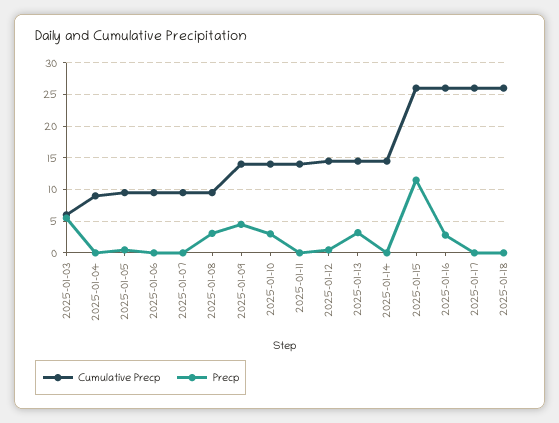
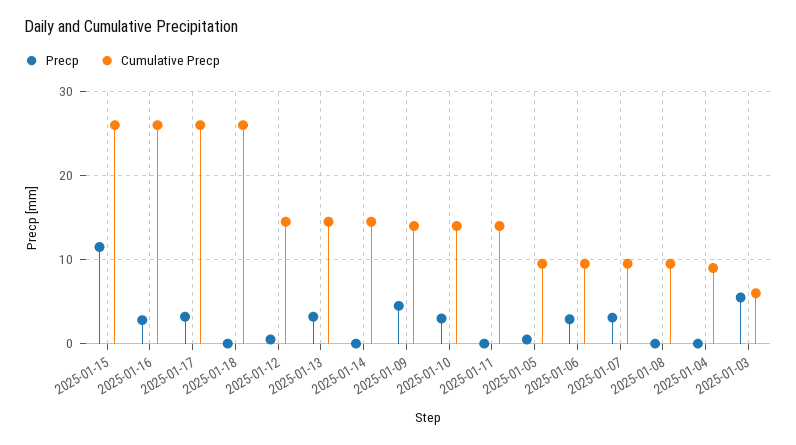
Precp, 2025-01-06: 0 -> 3
Precp, 2025-01-07: 0 -> 3
Precp, 2025-01-08: 3 -> 0
Precp, 2025-01-17: 0 -> 3

